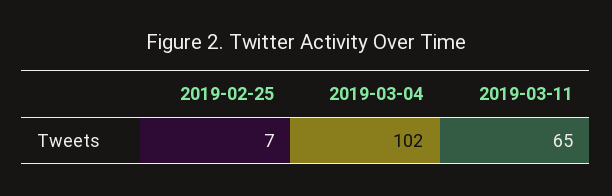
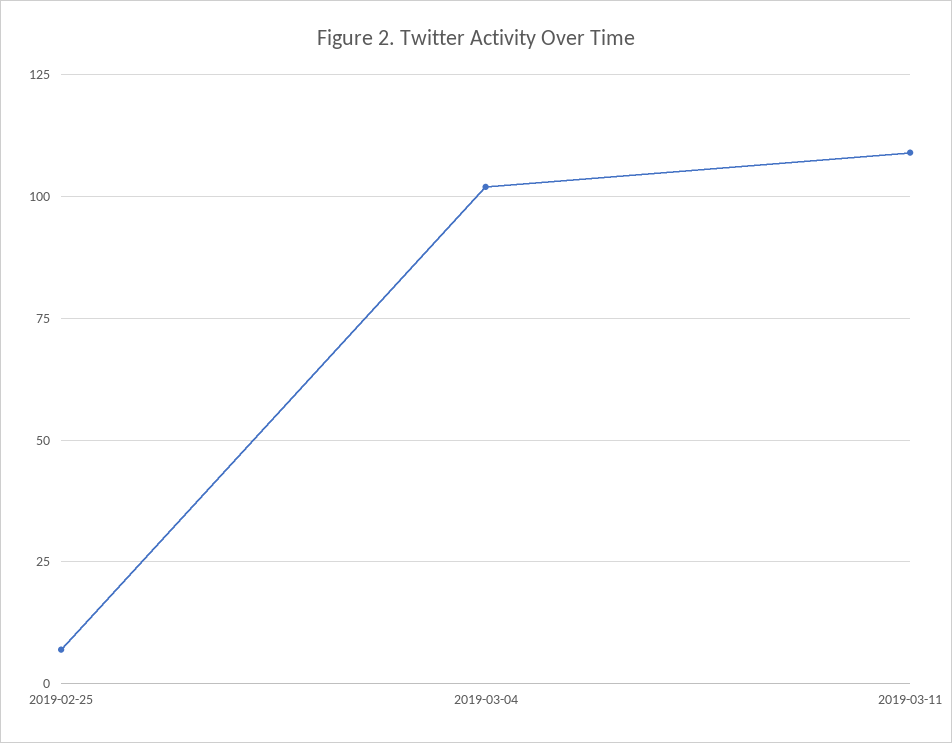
2019-03-11: 65 -> 110

